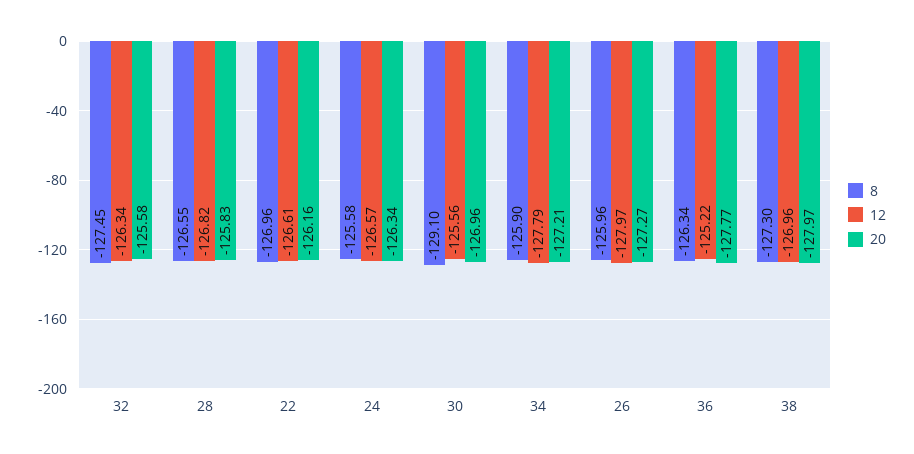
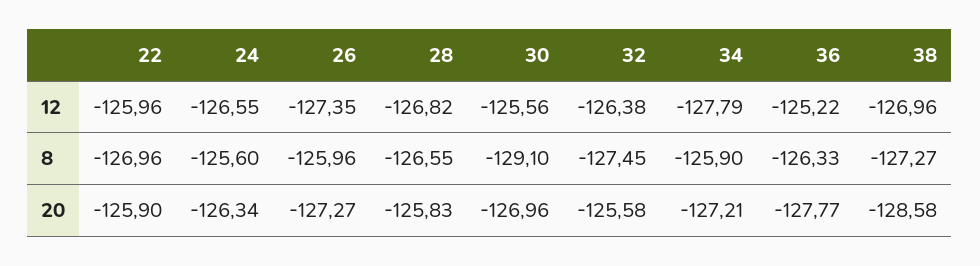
12, 32: -126.34 -> -126.38
12, 22: -126.61 -> -125.96
20, 22: -126.16 -> -125.9
8, 24: -125.58 -> -125.6
12, 24: -126.57 -> -126.55
12, 26: -127.97 -> -127.35
8, 36: -126.34 -> -126.33
8, 38: -127.3 -> -127.27
20, 38: -127.97 -> -128.58

